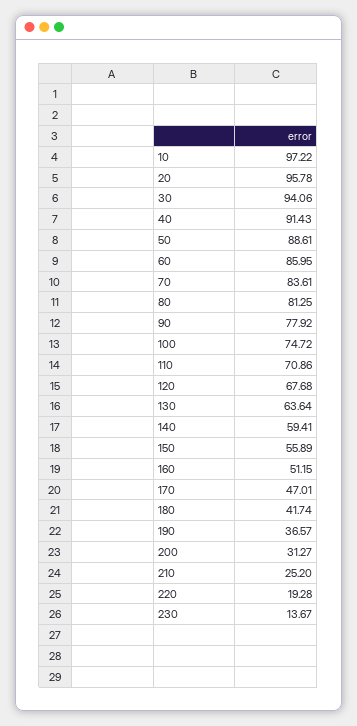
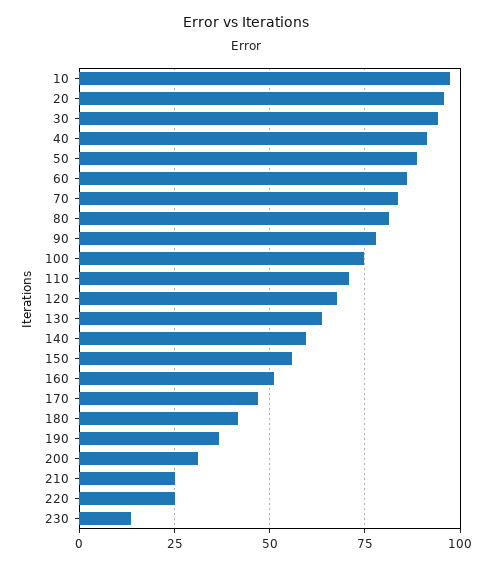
220: 19.28 -> 25

